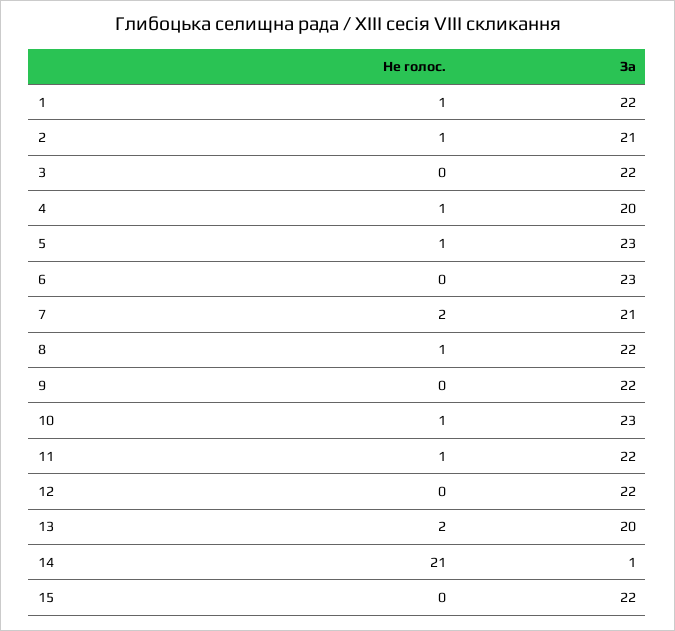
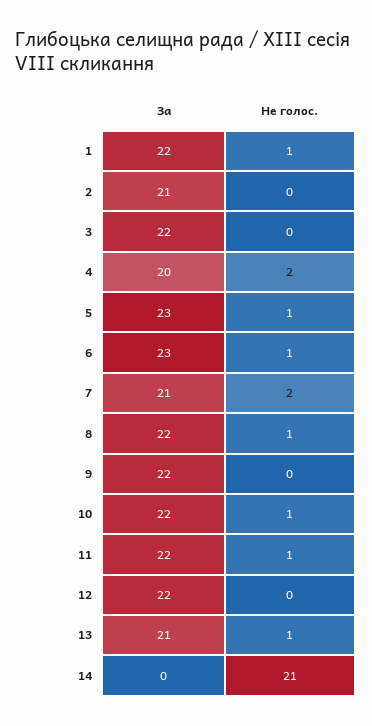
Не голос., 2: 1 -> 0
Не голос., 4: 1 -> 2
Не голос., 6: 0 -> 1
За, 10: 23 -> 22
Не голос., 13: 2 -> 1
За, 13: 20 -> 21
За, 14: 1 -> 0
Не голос., 15: 0 -> none
За, 15: 22 -> none

